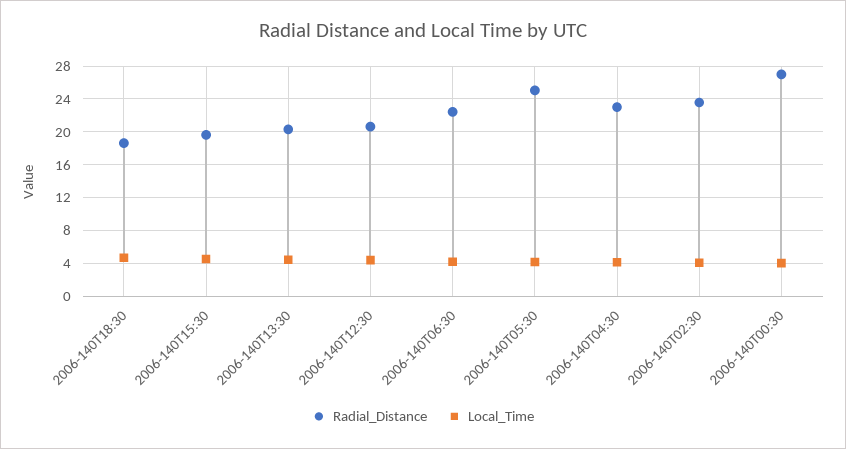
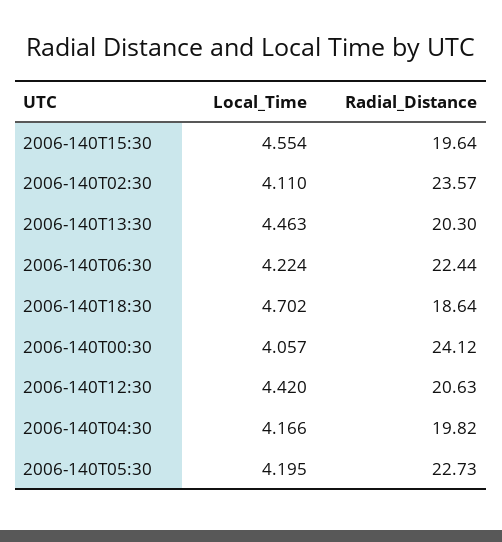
Radial_Distance, 2006-140T05:30: 25 -> 22.73
Radial_Distance, 2006-140T04:30: 23 -> 19.82
Radial_Distance, 2006-140T00:30: 27 -> 24.12

